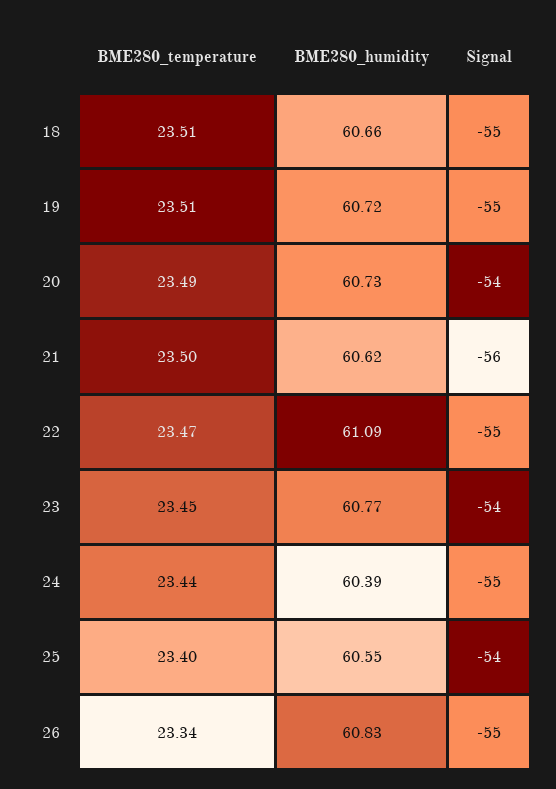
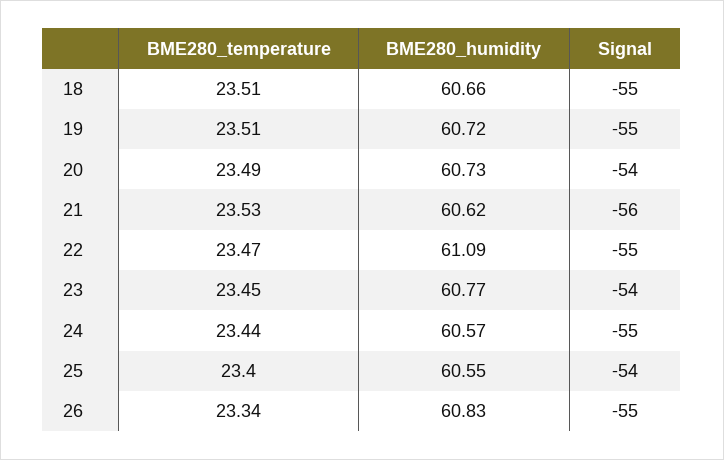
BME280_temperature, 21: 23.5 -> 23.53
BME280_humidity, 24: 60.39 -> 60.57

